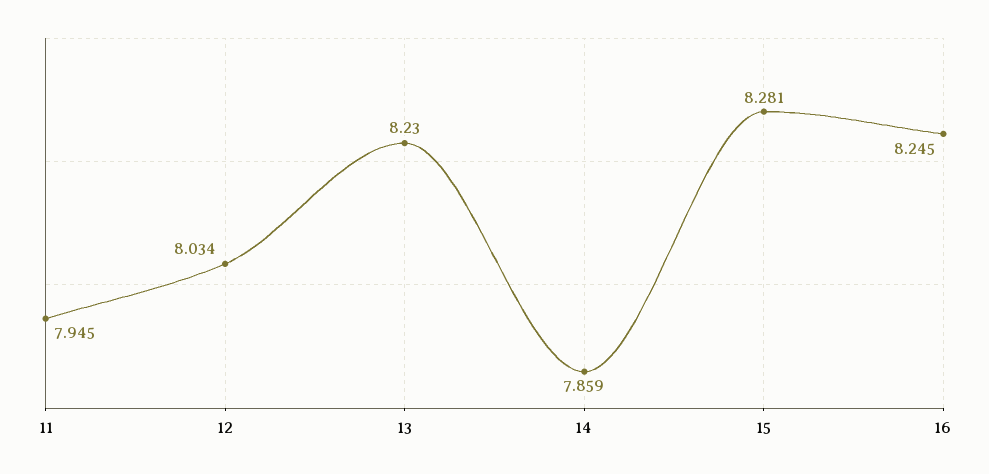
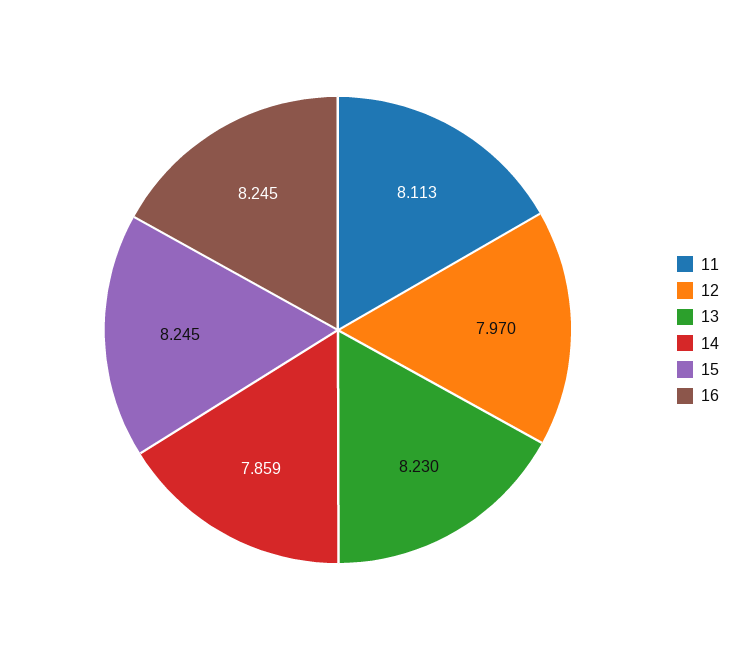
11: 7.945 -> 8.113
12: 8.034 -> 7.97
15: 8.281 -> 8.245

